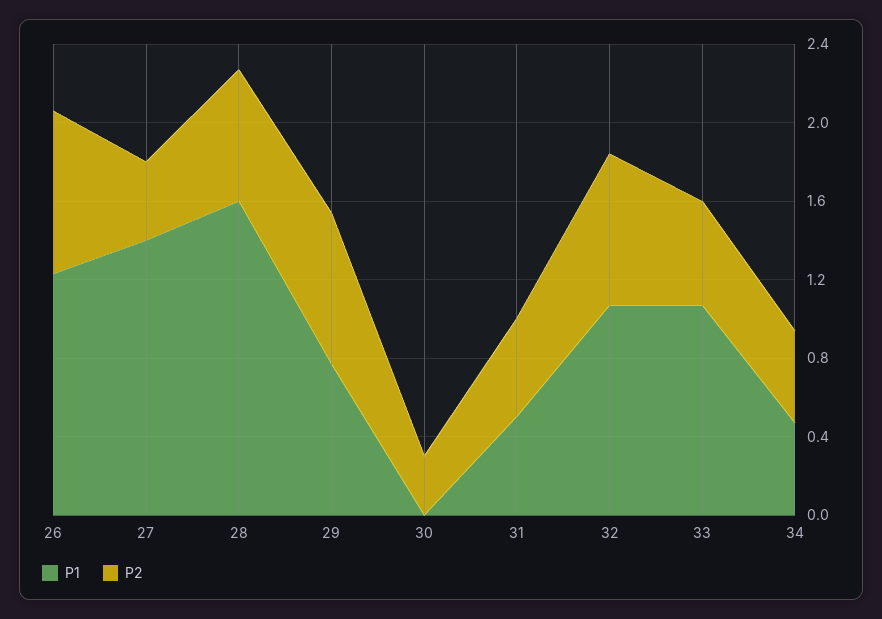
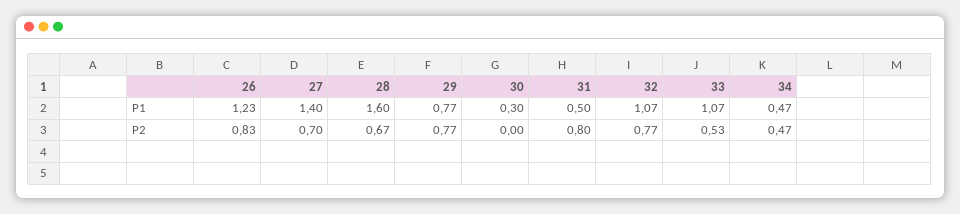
P2, 27: 0.4 -> 0.7
P1, 30: 0 -> 0.3
P2, 30: 0.3 -> 0
P2, 31: 0.5 -> 0.8

